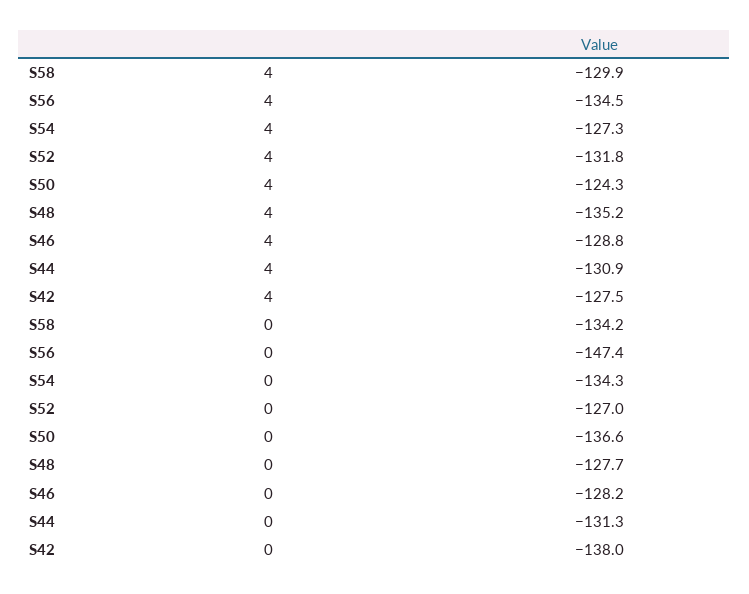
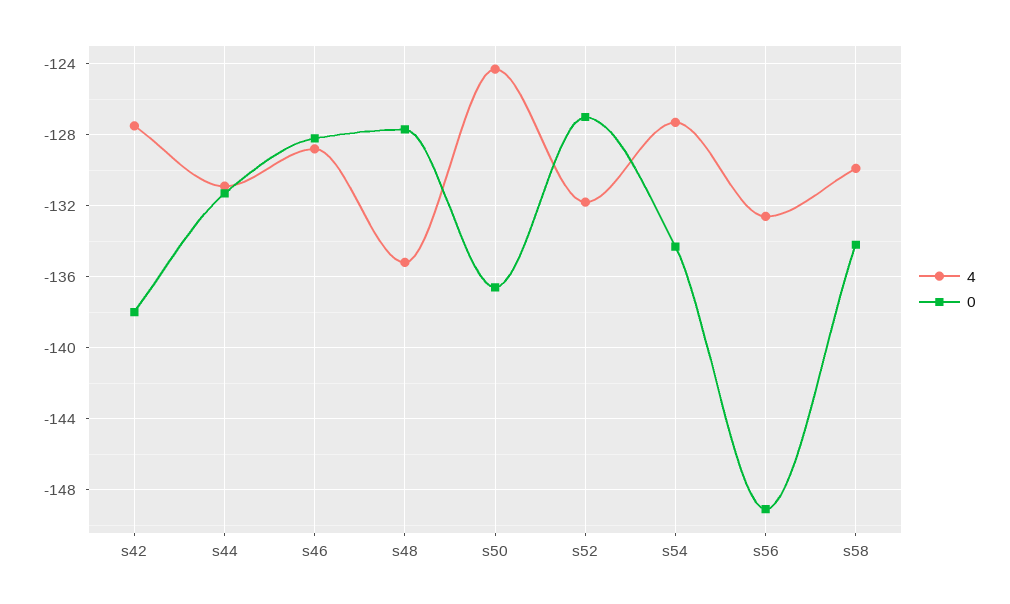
4, S56: -134.5 -> -132.5
0, S56: -147.4 -> -149

